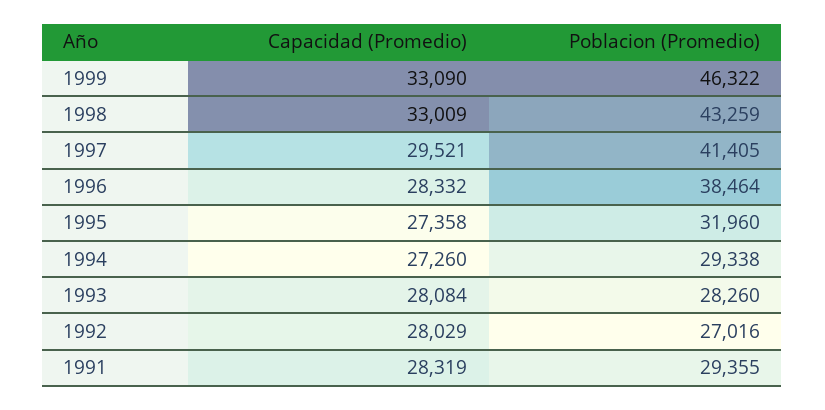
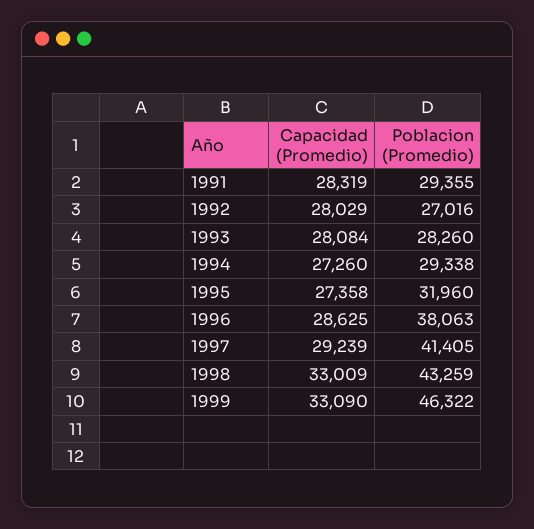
Capacidad (Promedio), 1997: 29521 -> 29239
Capacidad (Promedio), 1996: 28332 -> 28625
Poblacion (Promedio), 1996: 38464 -> 38063

